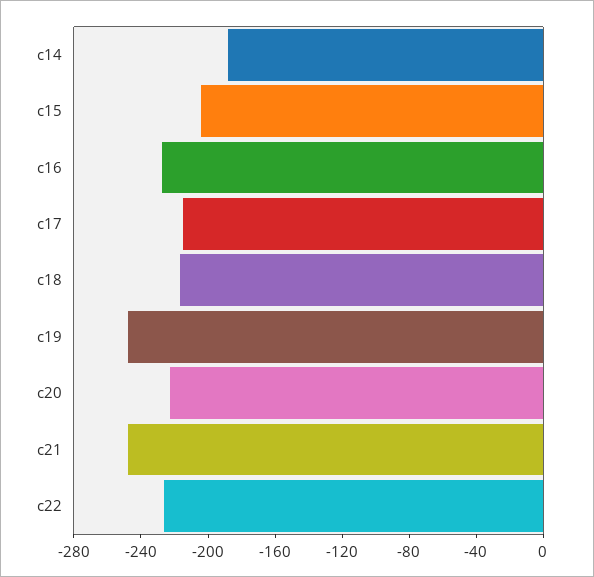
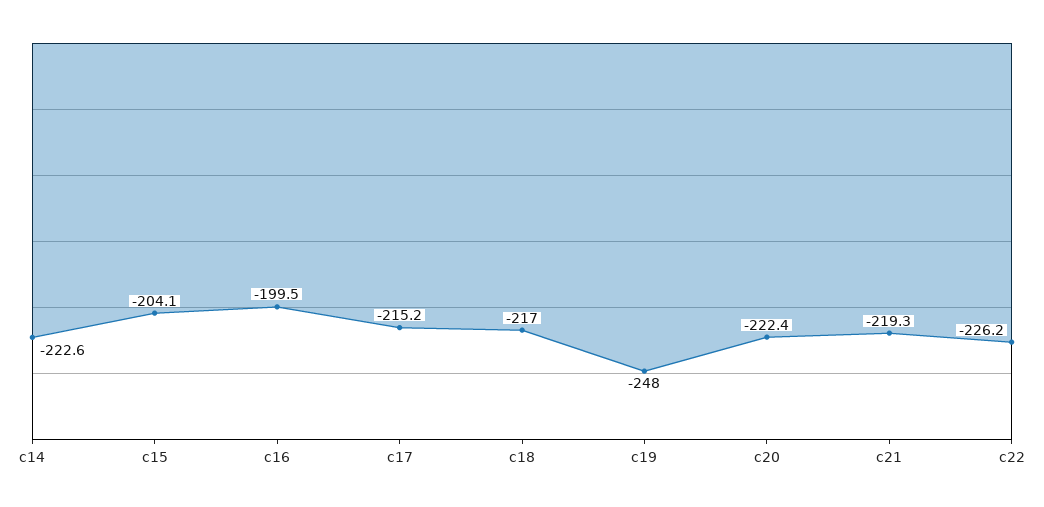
c14: -190 -> -222.6
c16: -230 -> -199.5
c21: -250 -> -219.3

